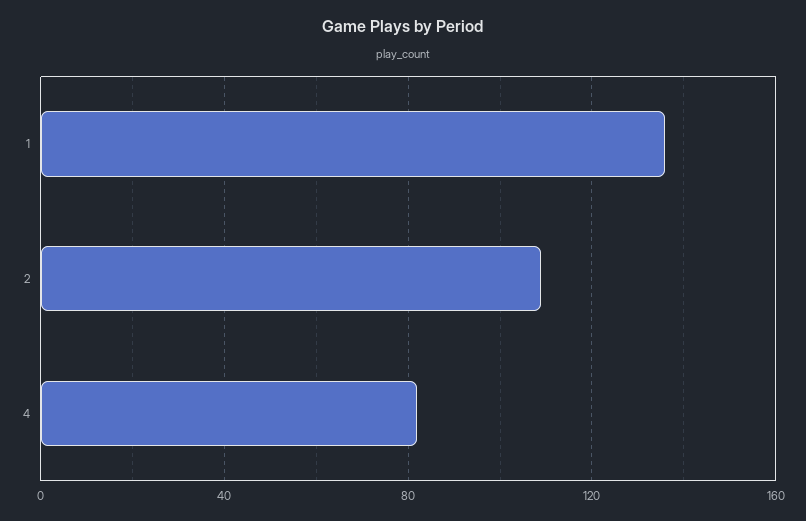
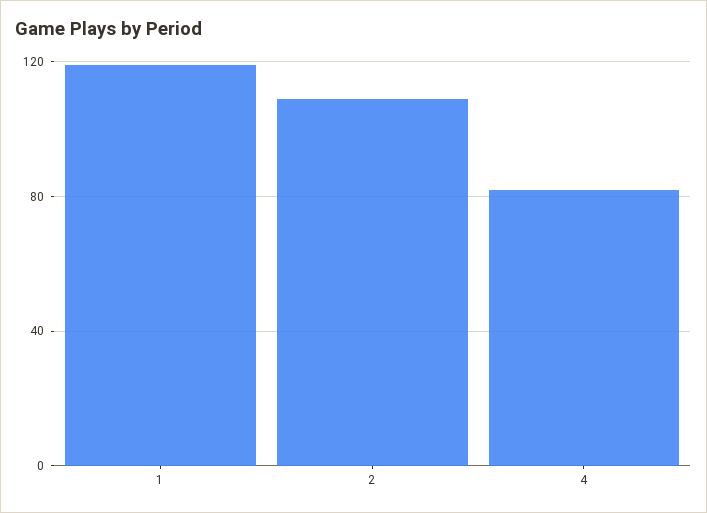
1: 135 -> 120

